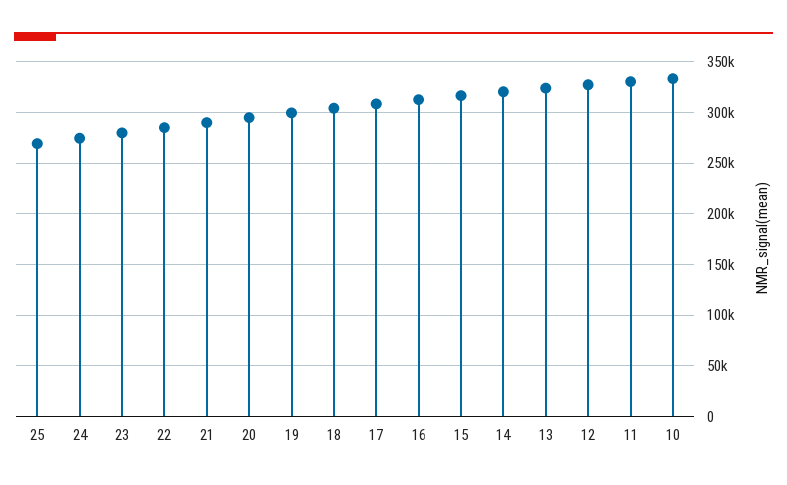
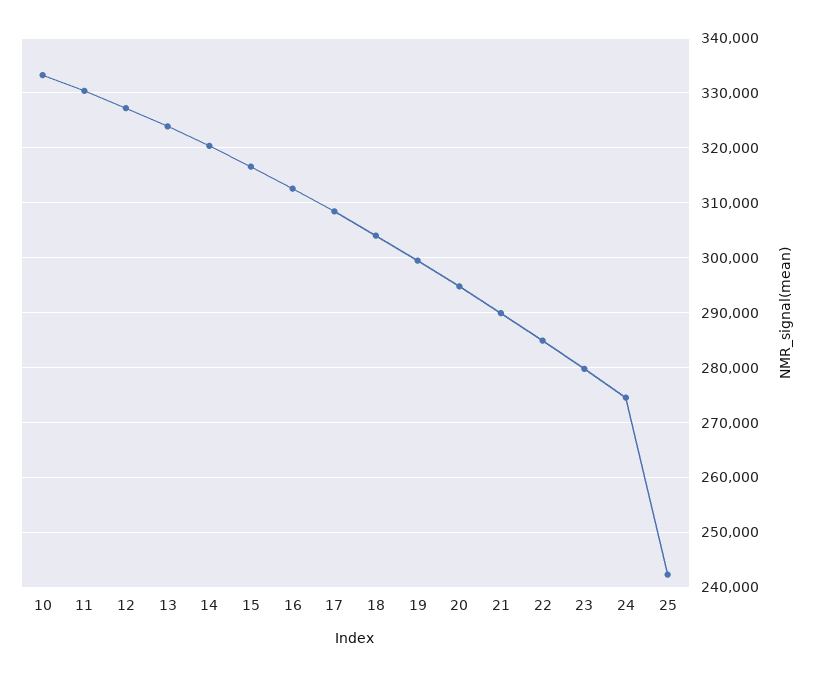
25: 270000 -> 242000

